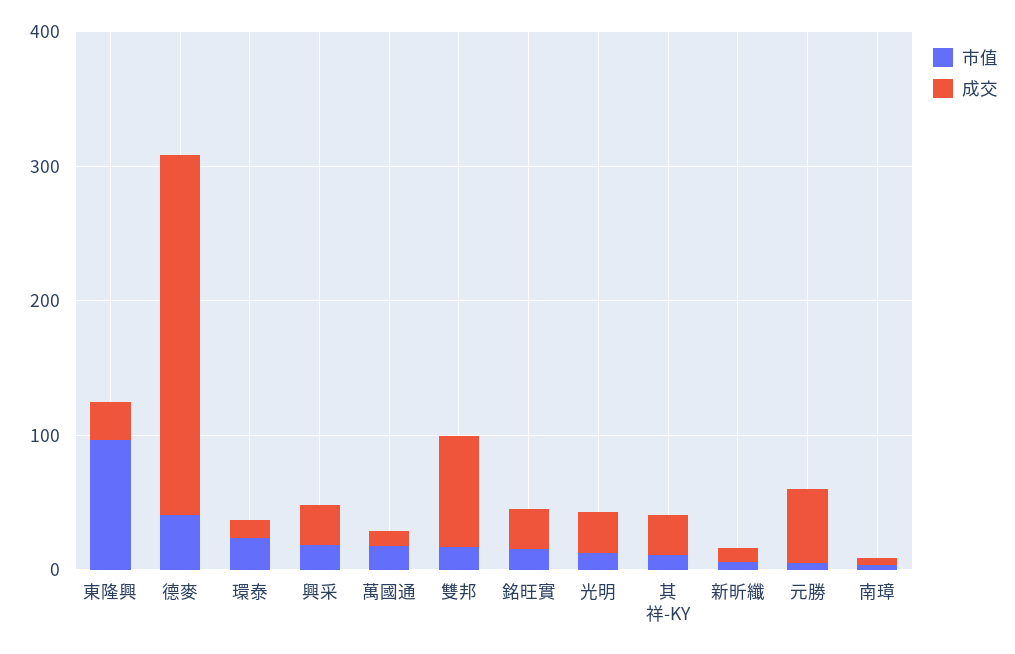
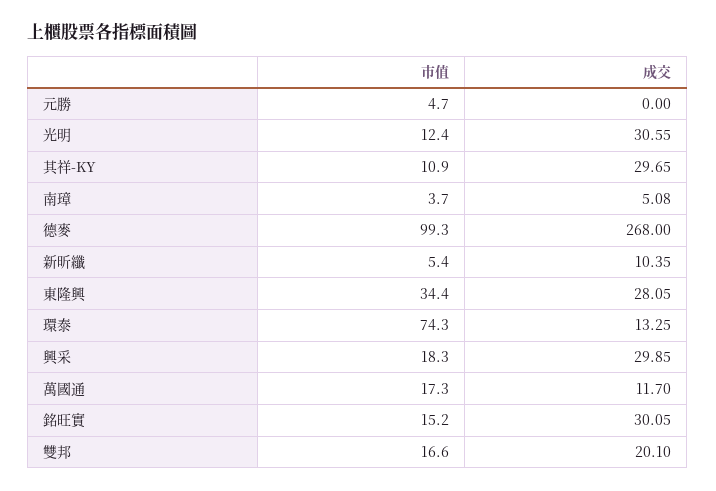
市值, 東隆興: 100 -> 34.4
市值, 德麥: 40 -> 99.3
市值, 環泰: 20 -> 74.3
成交, 雙邦: 80 -> 20.1
成交, 元勝: 60 -> 0

